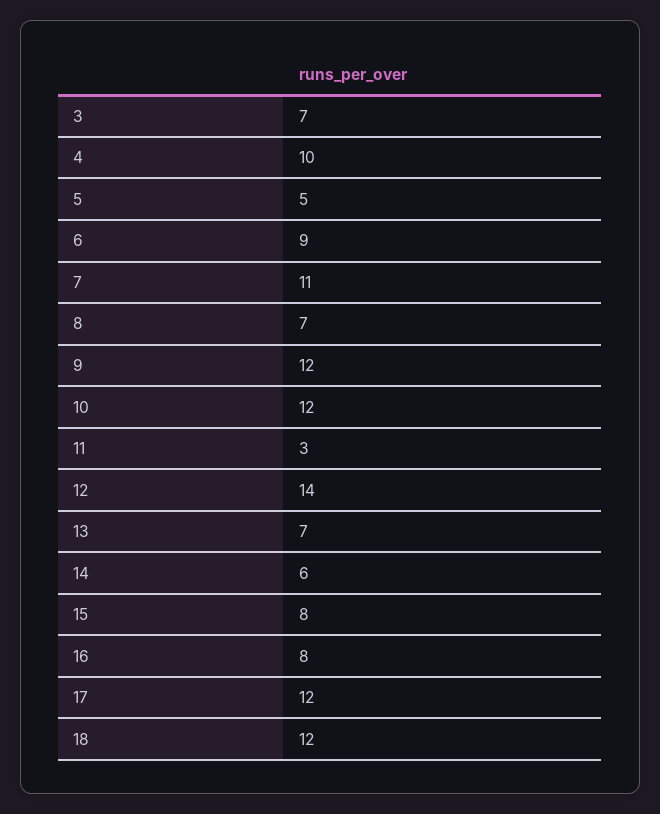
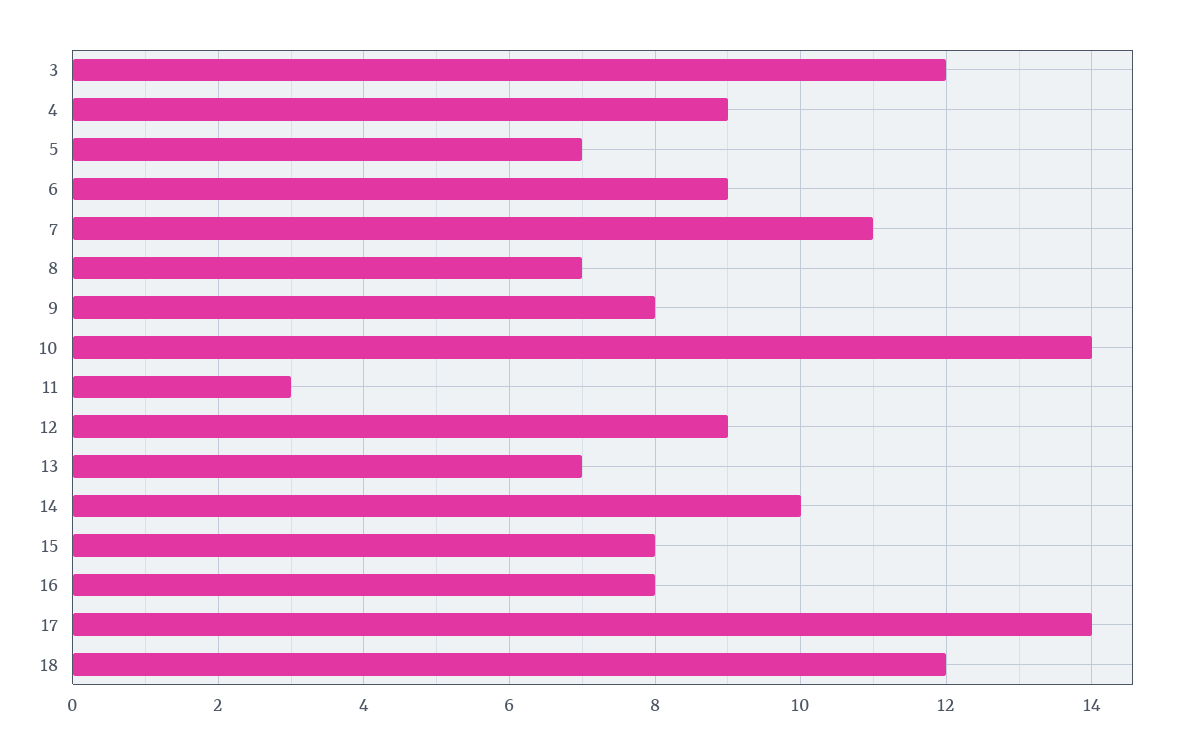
3: 7 -> 12
4: 10 -> 9
5: 5 -> 7
9: 12 -> 8
10: 12 -> 14
12: 14 -> 9
14: 6 -> 10
17: 12 -> 14

